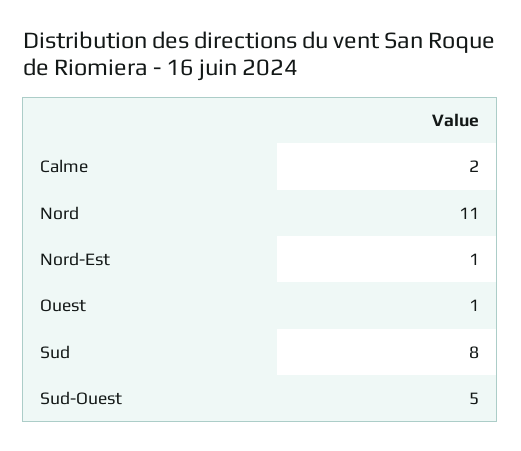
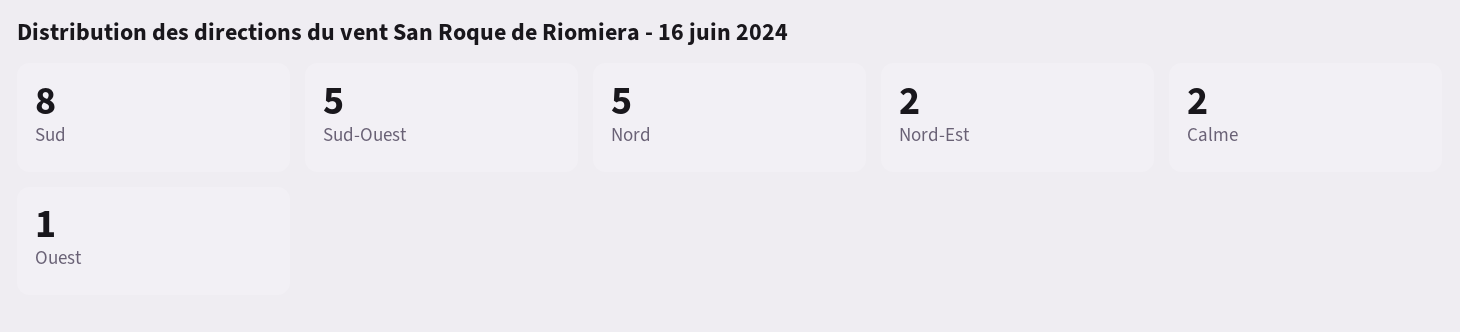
Nord: 11 -> 5
Nord-Est: 1 -> 2

